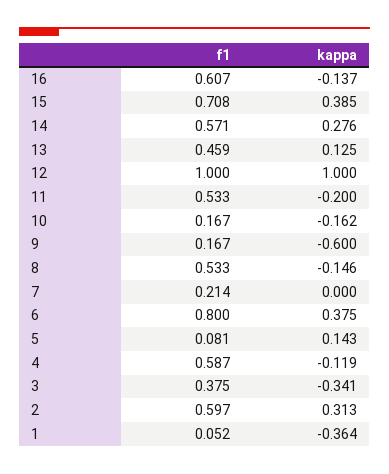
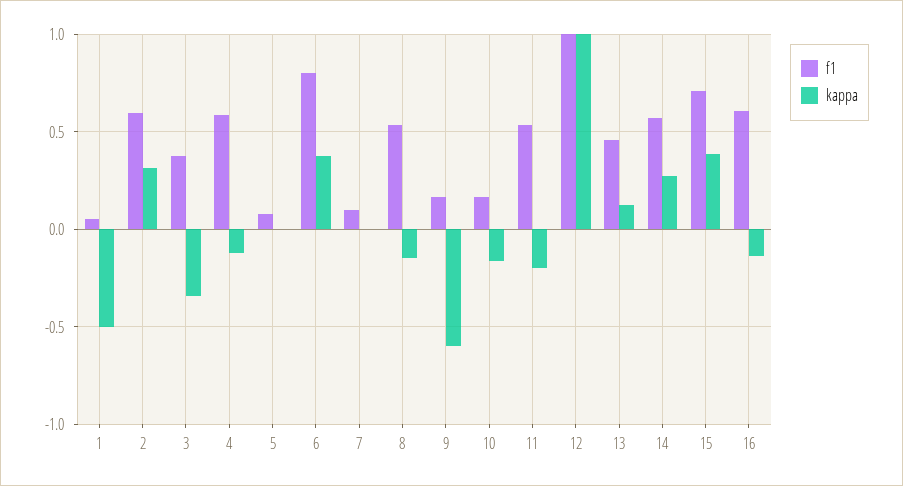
f1, 7: 0.214 -> 0.1
kappa, 5: 0.143 -> 0
kappa, 1: -0.364 -> -0.5

